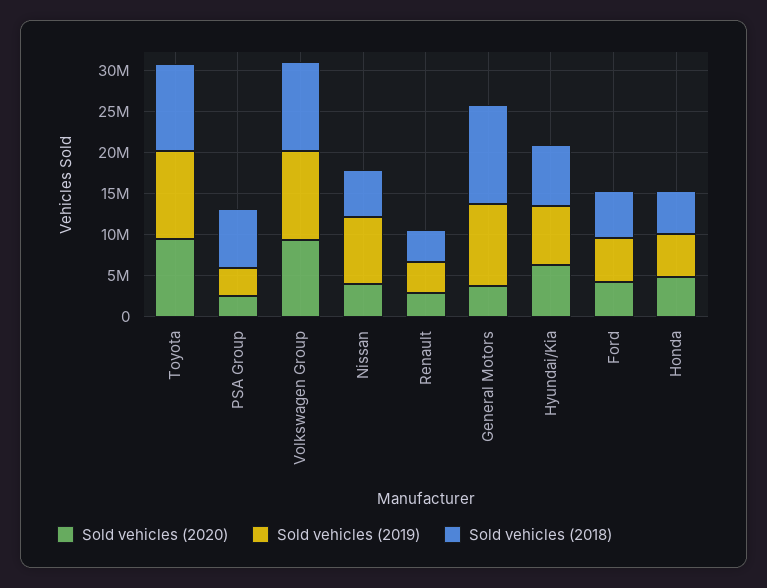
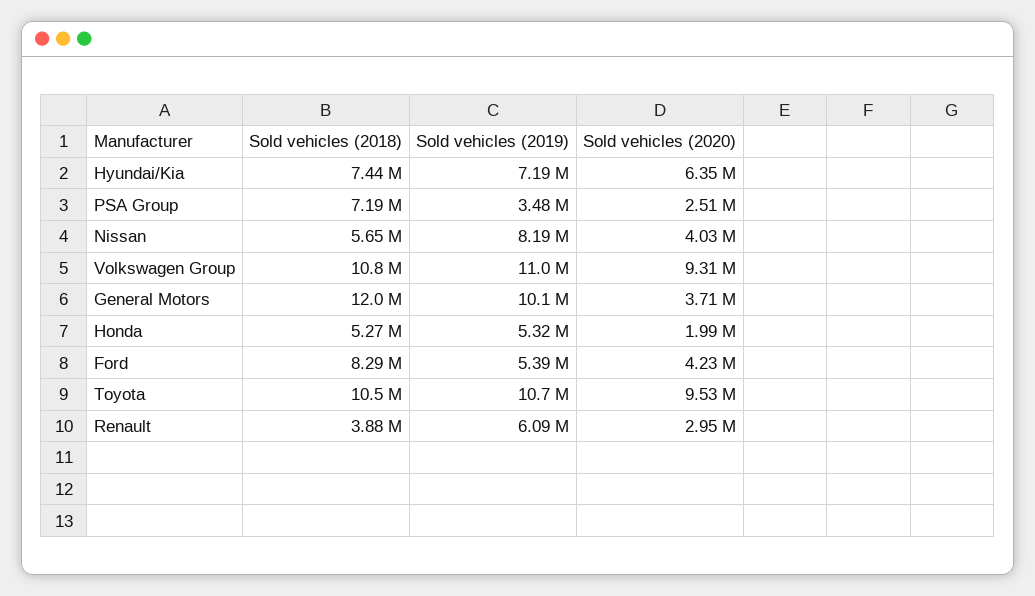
Sold vehicles (2019), Renault: 4000000 -> 6090000
Sold vehicles (2018), Ford: 6000000 -> 8290000
Sold vehicles (2020), Honda: 5000000 -> 1990000

